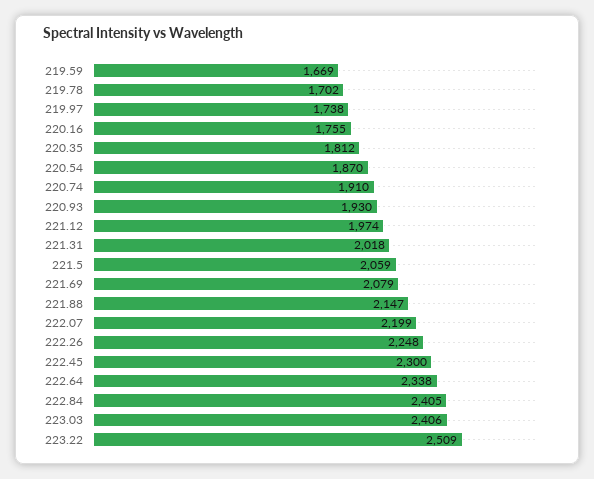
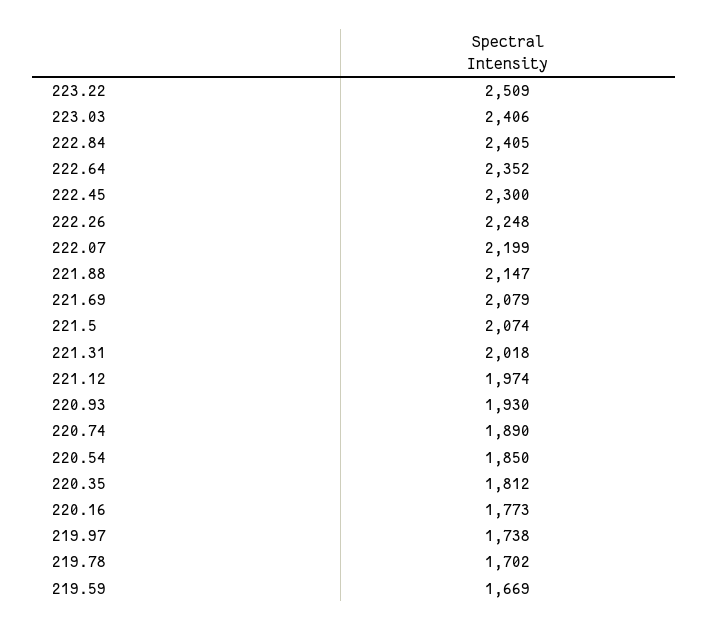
220.16: 1755 -> 1773
220.54: 1870 -> 1850
220.74: 1910 -> 1890
221.5: 2059 -> 2074
222.64: 2338 -> 2352

